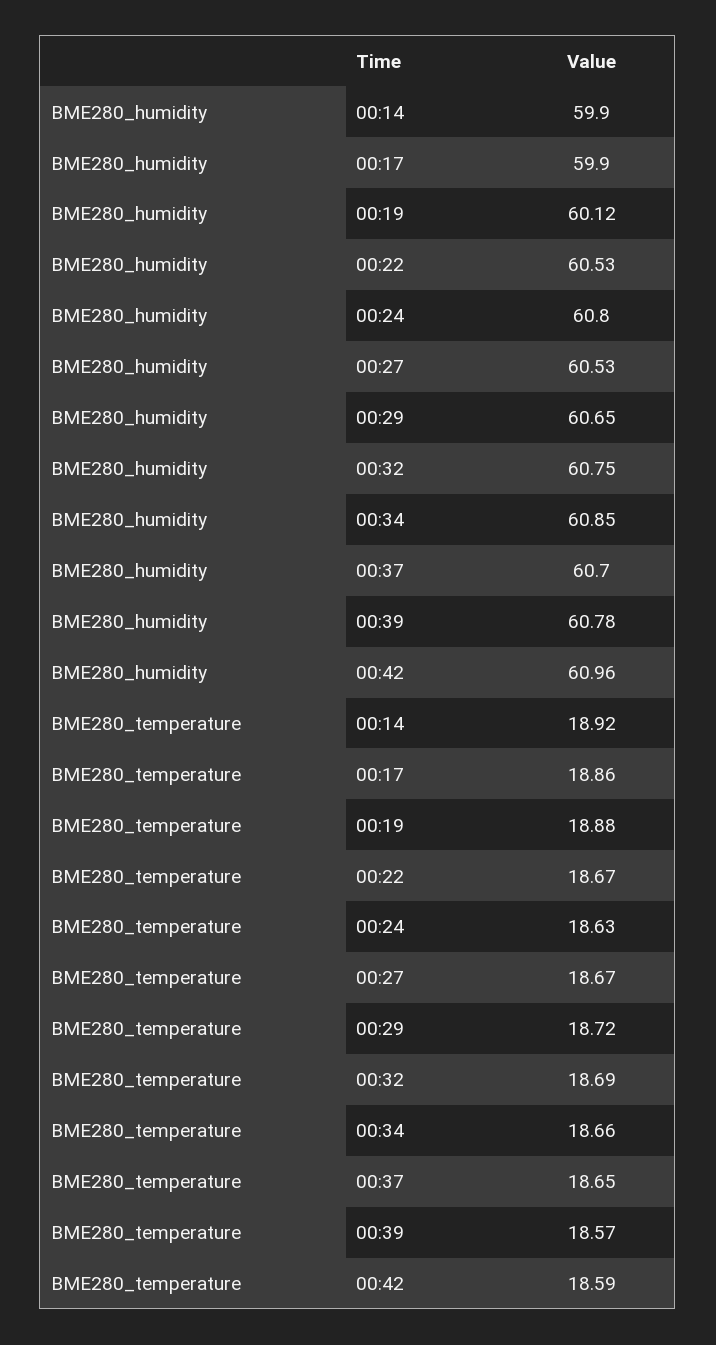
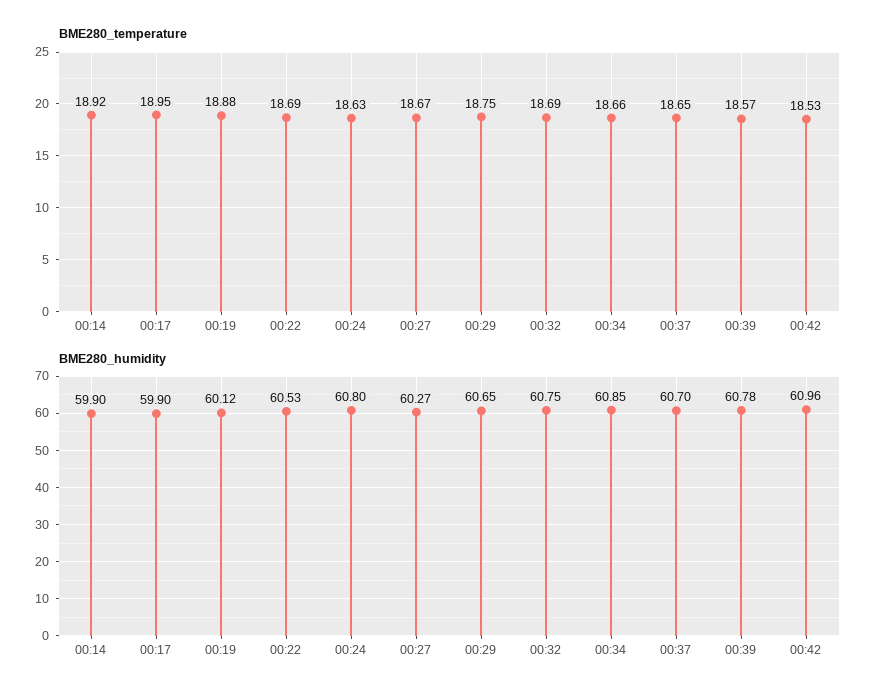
BME280_humidity, 00:27: 60.53 -> 60.27
BME280_temperature, 00:17: 18.86 -> 18.95
BME280_temperature, 00:22: 18.67 -> 18.69
BME280_temperature, 00:29: 18.72 -> 18.75
BME280_temperature, 00:42: 18.59 -> 18.53

